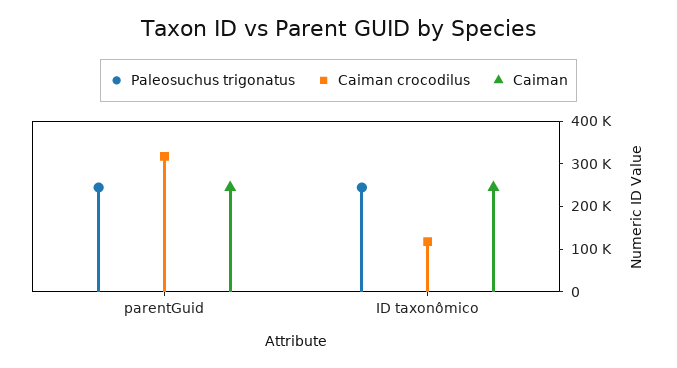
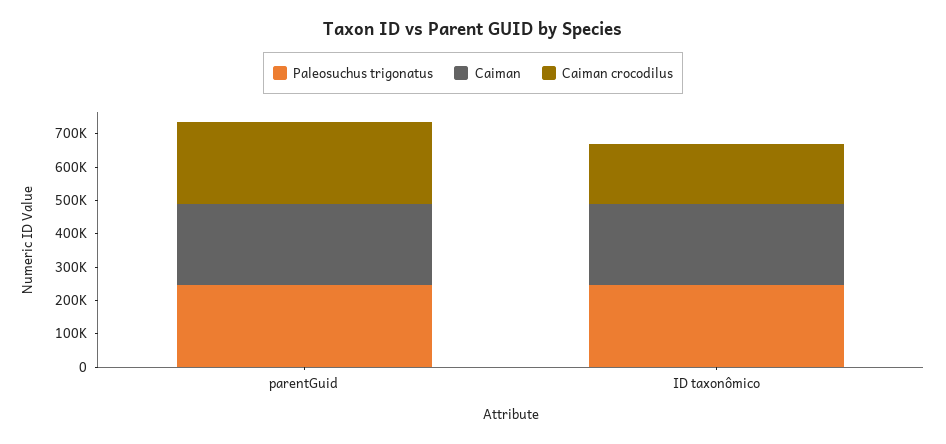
Caiman crocodilus, parentGuid: 320000 -> 250000
Caiman crocodilus, ID taxonômico: 120000 -> 175000

